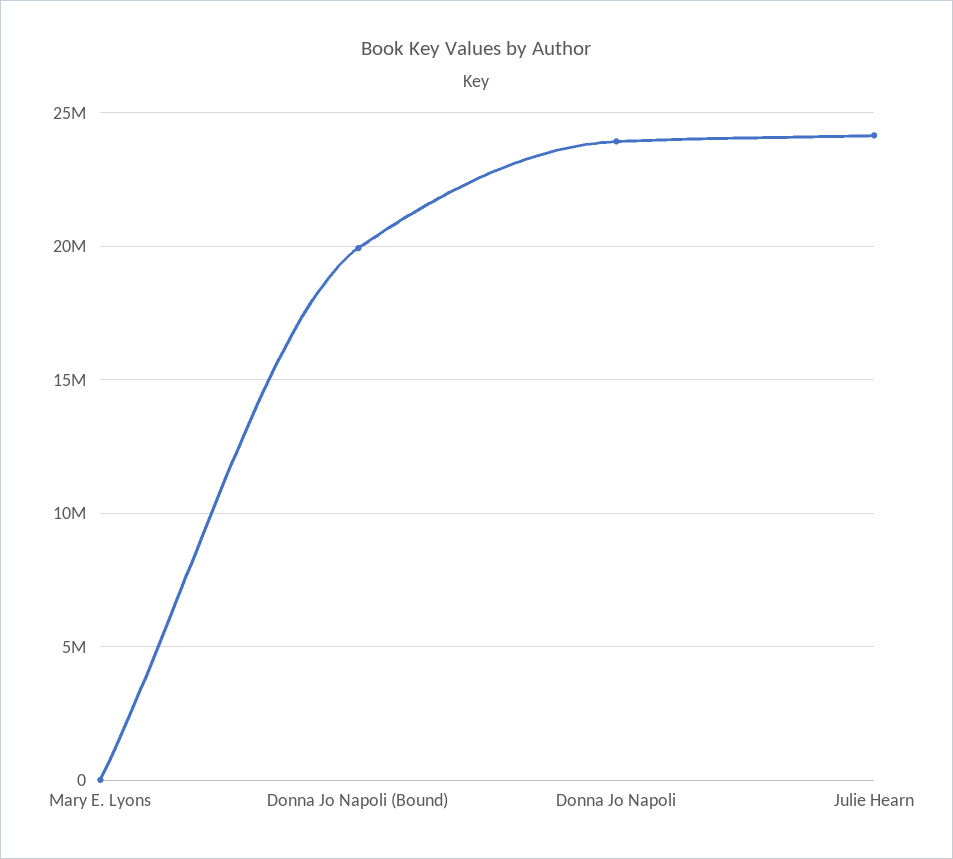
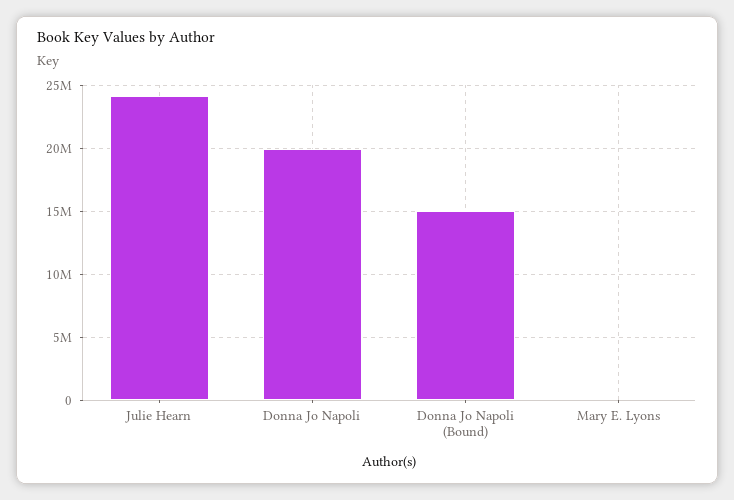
Donna Jo Napoli (Bound): 20000000 -> 15000000
Donna Jo Napoli: 24000000 -> 20000000

